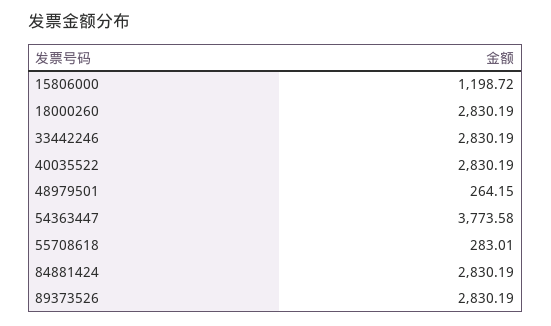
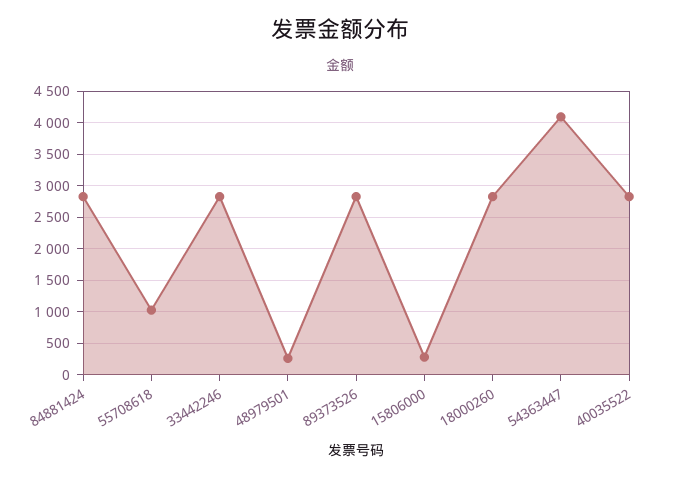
15806000: 1198.72 -> 300
54363447: 3773.58 -> 4100
55708618: 283.01 -> 1000

